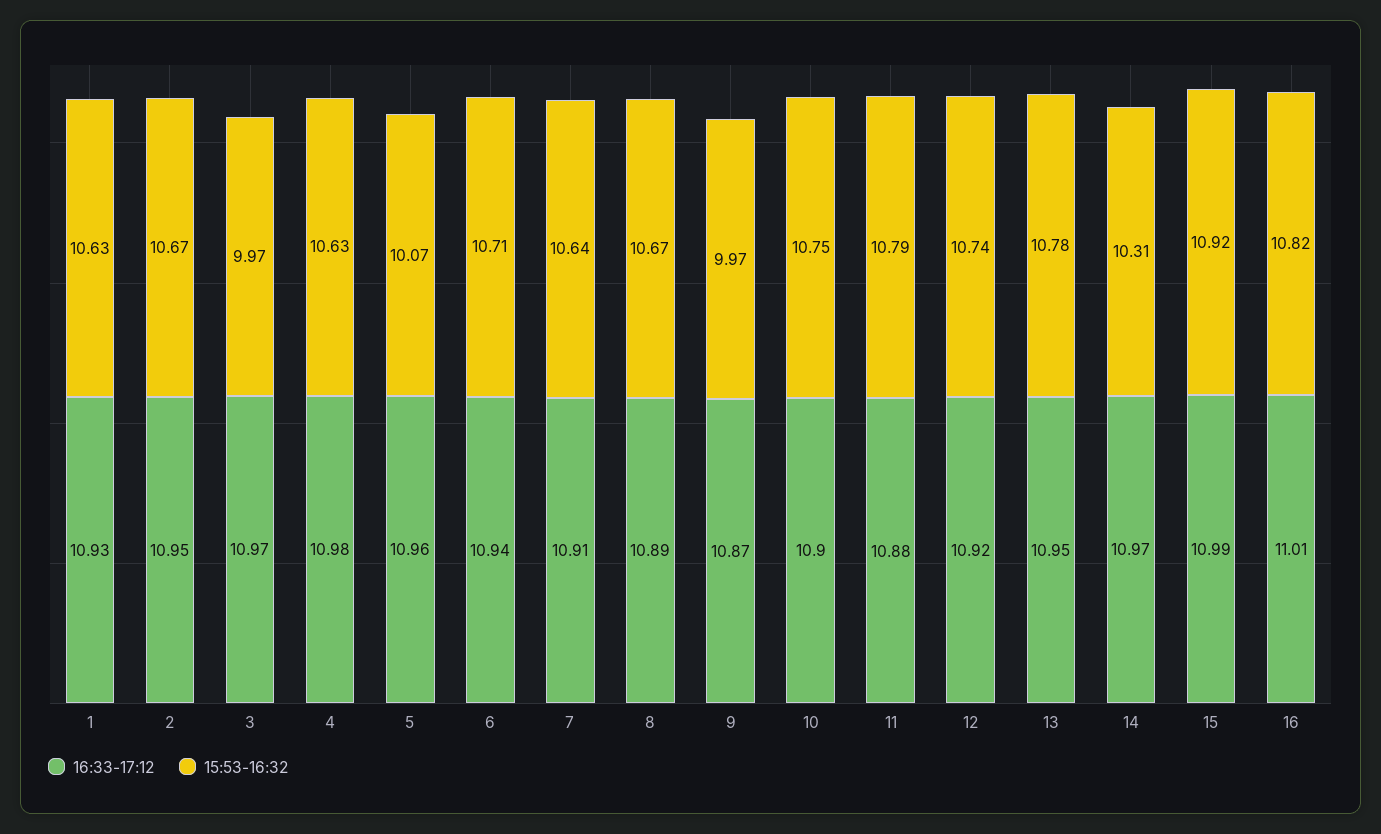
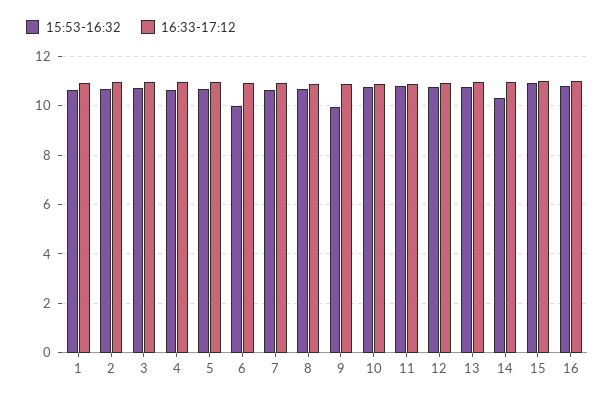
15:53-16:32, 3: 9.97 -> 10.75
15:53-16:32, 5: 10.07 -> 10.75
15:53-16:32, 6: 10.71 -> 10

